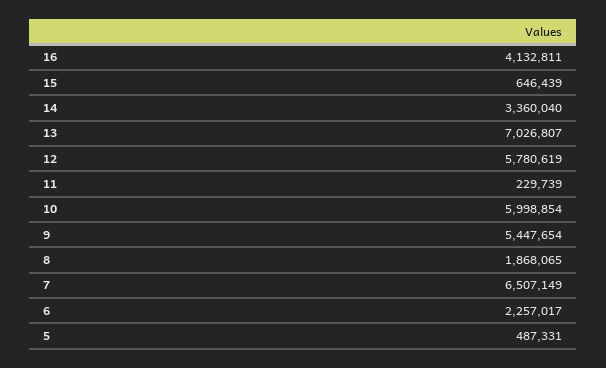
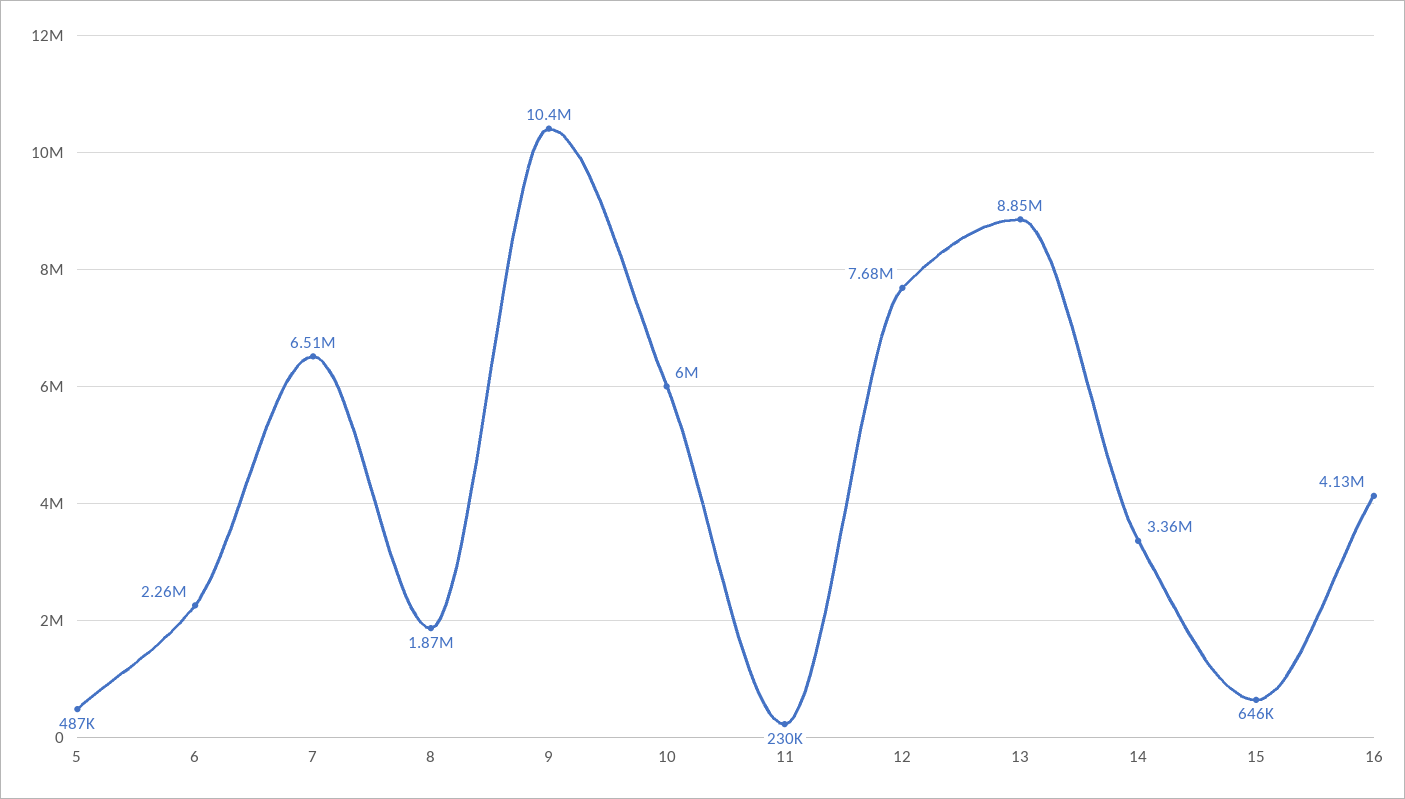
13: 7026807 -> 8850000
12: 5780619 -> 7680000
9: 5447654 -> 10400000

